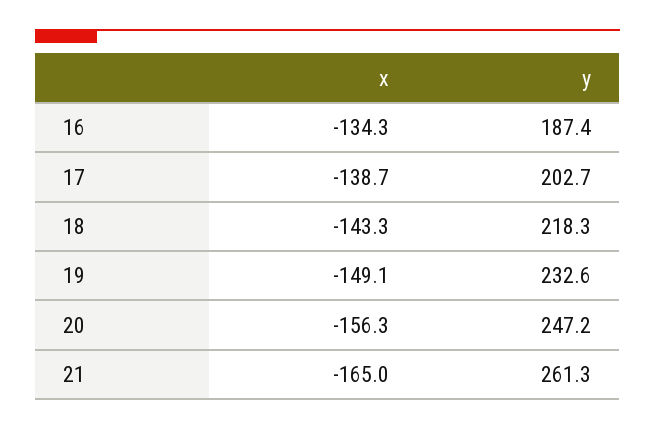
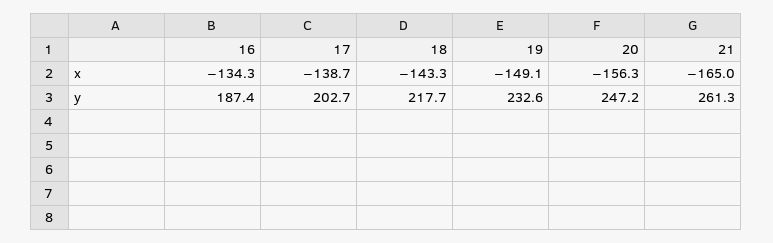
y, 18: 218.3 -> 217.7

